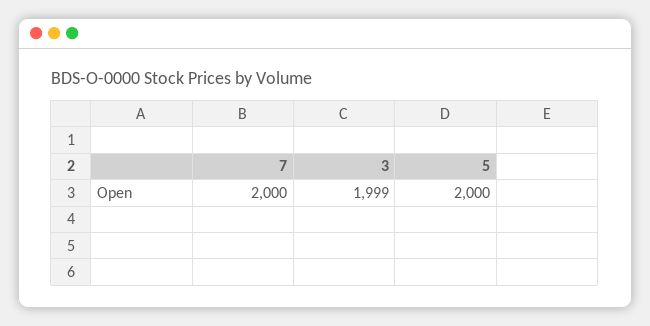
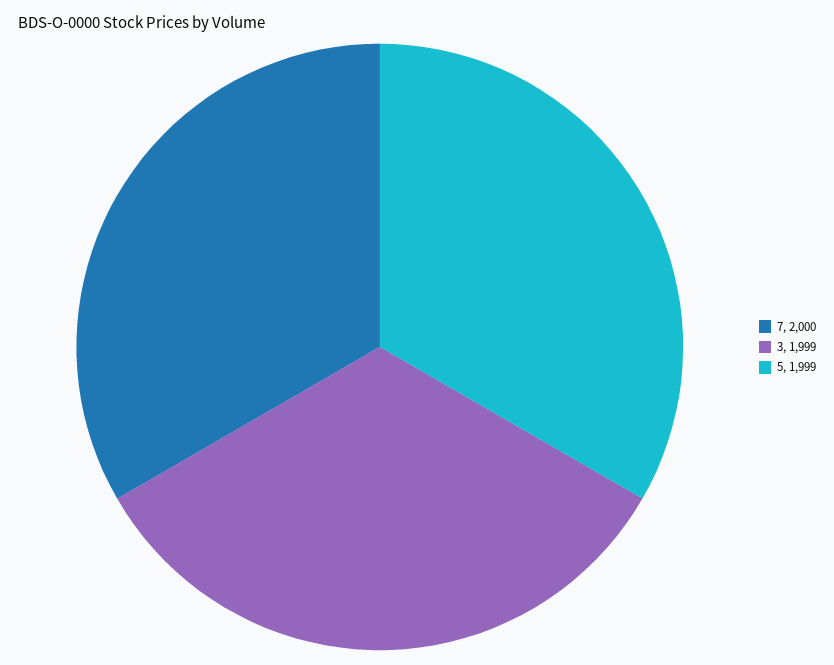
5: 2000 -> 1999

